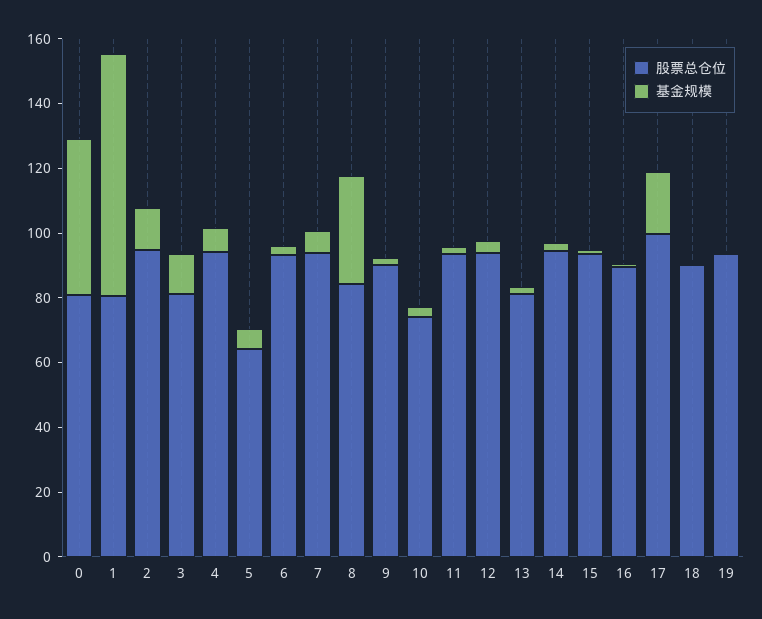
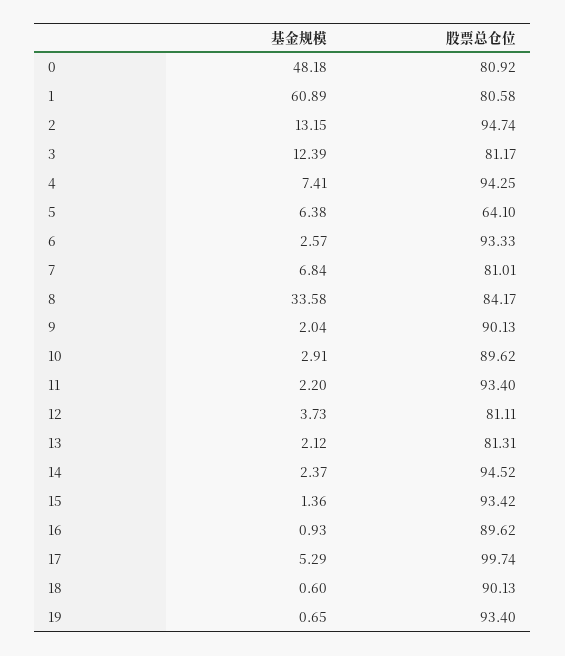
基金规模, 1: 75 -> 60.89
股票总仓位, 7: 95 -> 81.01
股票总仓位, 10: 75 -> 89.62
股票总仓位, 12: 95 -> 81.11
基金规模, 17: 20 -> 5.29

